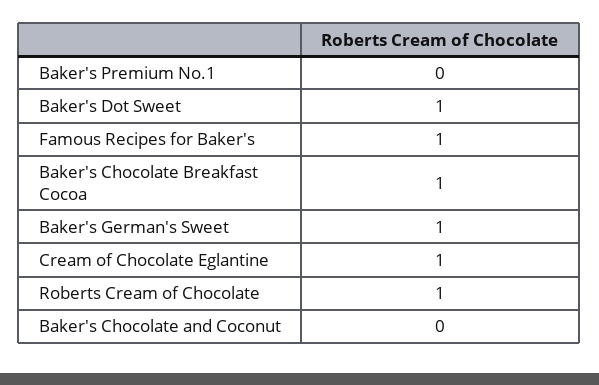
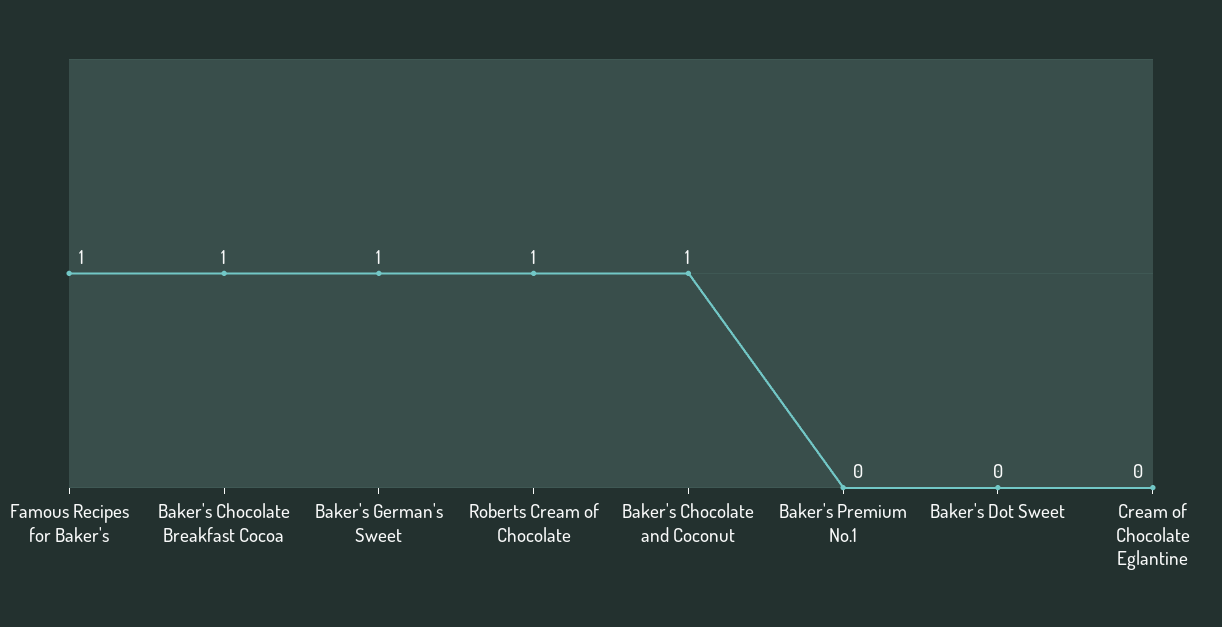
Baker's Dot Sweet: 1 -> 0
Cream of Chocolate Eglantine: 1 -> 0
Baker's Chocolate and Coconut: 0 -> 1

